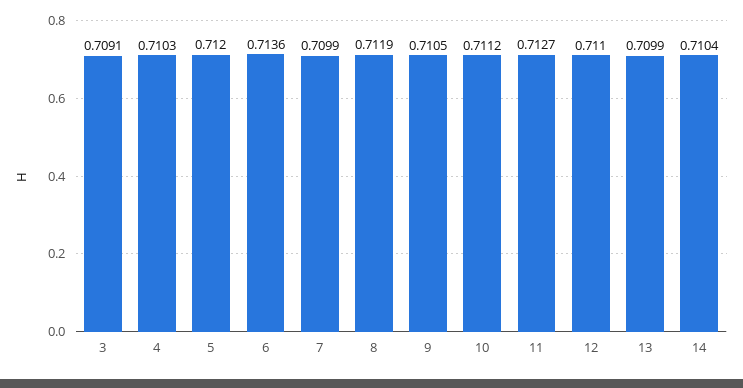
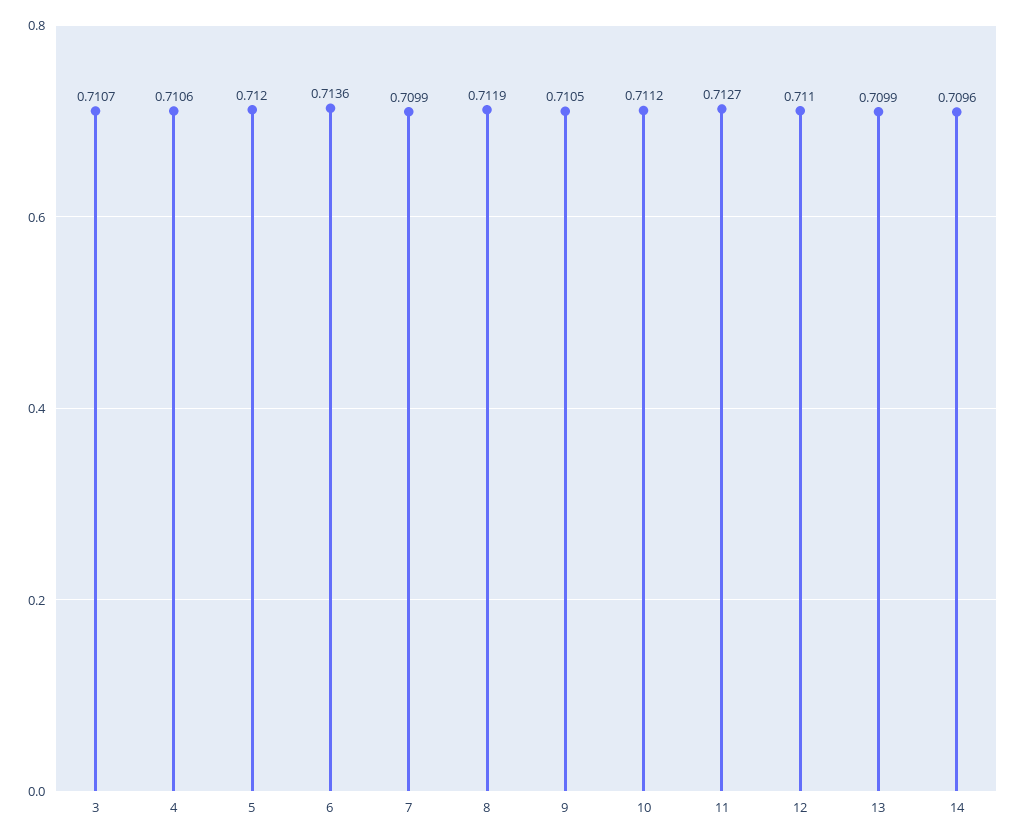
3: 0.7091 -> 0.7107
4: 0.7103 -> 0.7106
14: 0.7104 -> 0.7096

